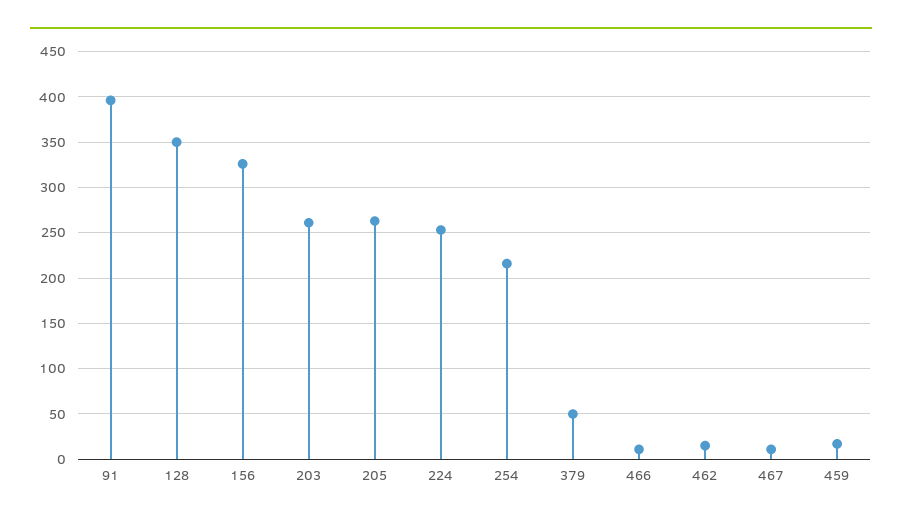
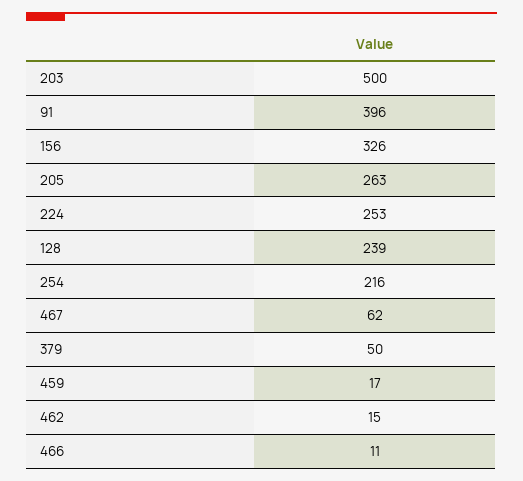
128: 350 -> 239
203: 260 -> 500
467: 10 -> 62

